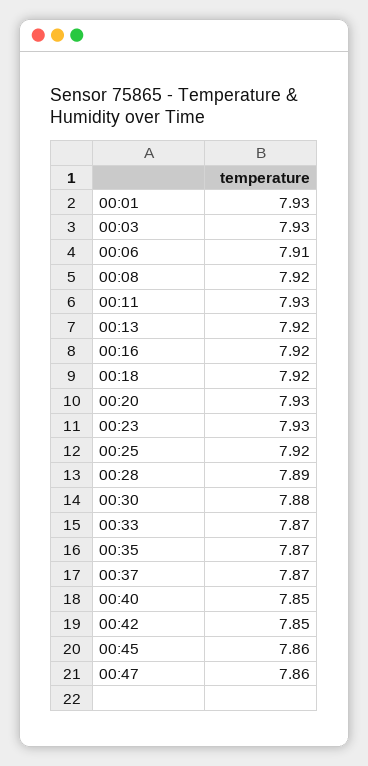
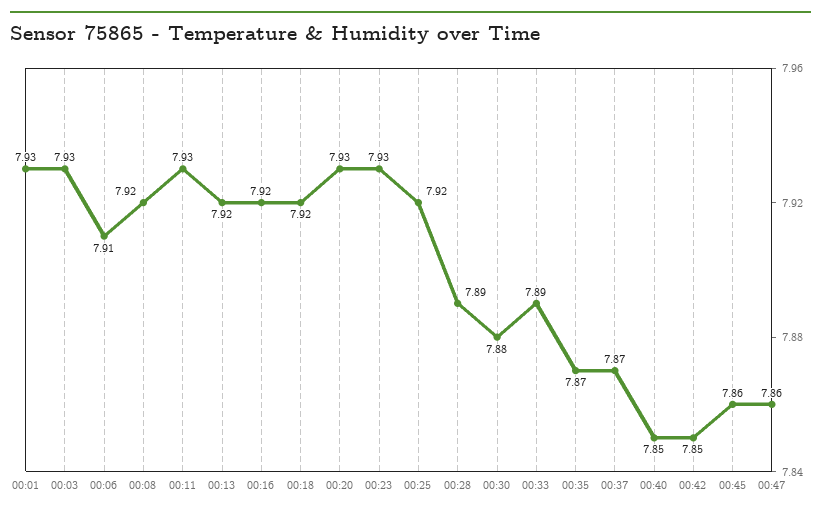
00:33: 7.87 -> 7.89

